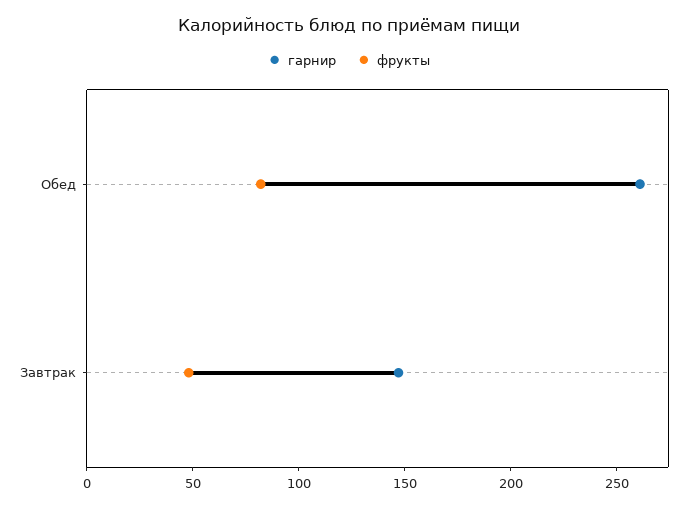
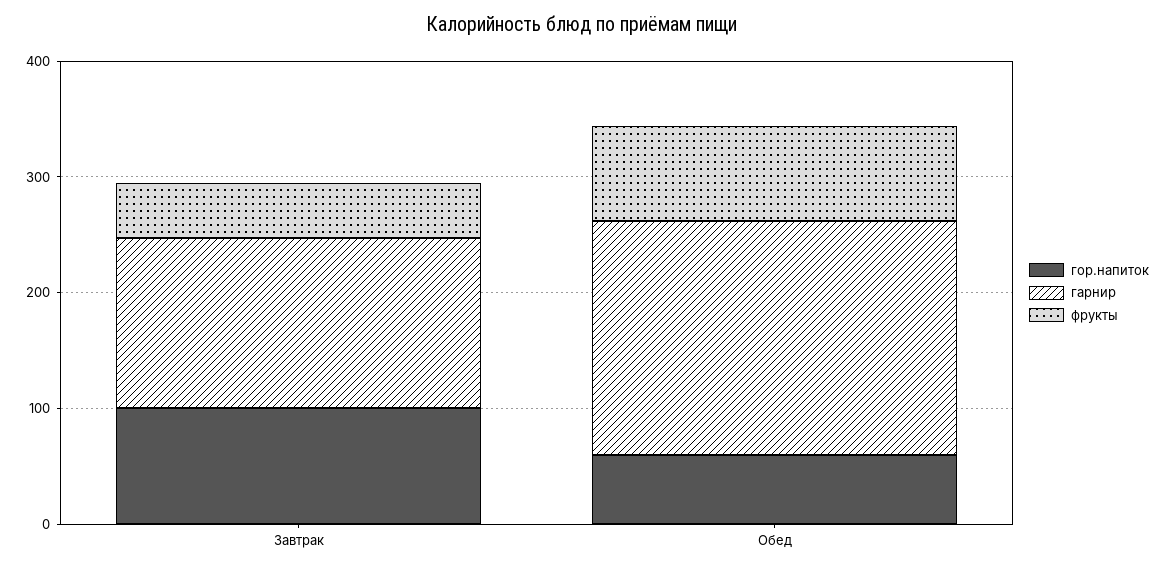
гарнир, Обед: 260 -> 200
гор.напиток, Завтрак: none -> 100
гор.напиток, Обед: none -> 60

